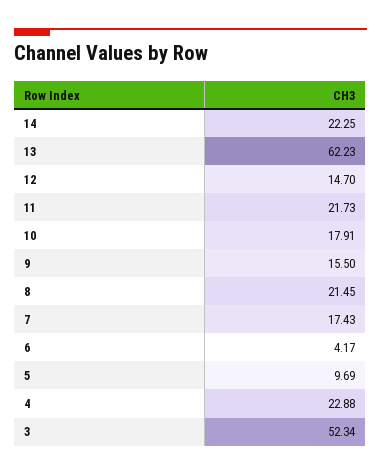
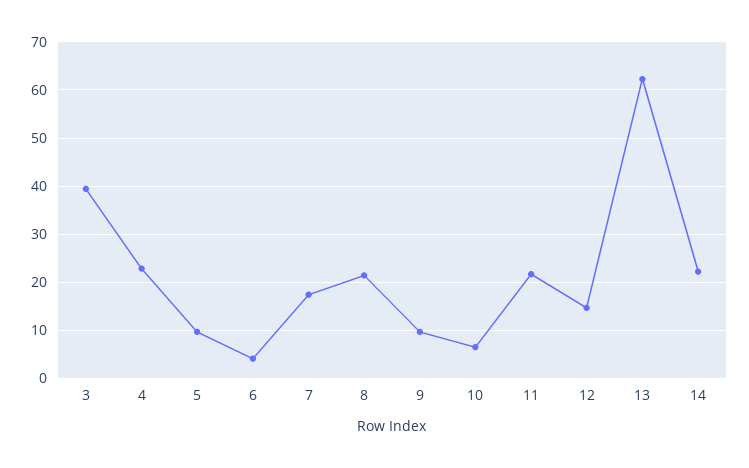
10: 17.91 -> 6
9: 15.5 -> 10
3: 52.34 -> 40

